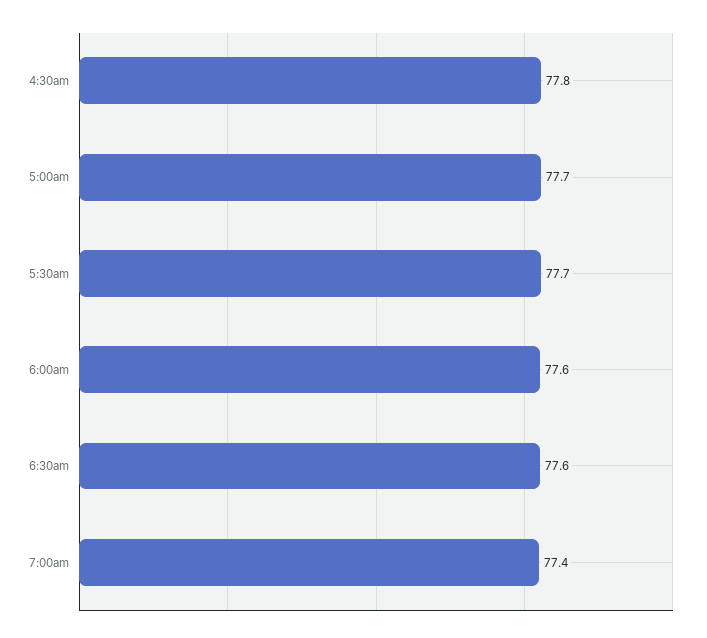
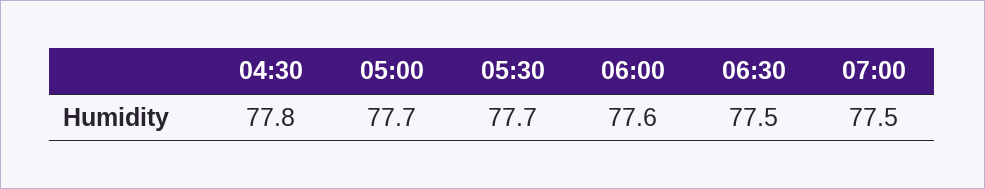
6:30am: 77.6 -> 77.5
7:00am: 77.4 -> 77.5

